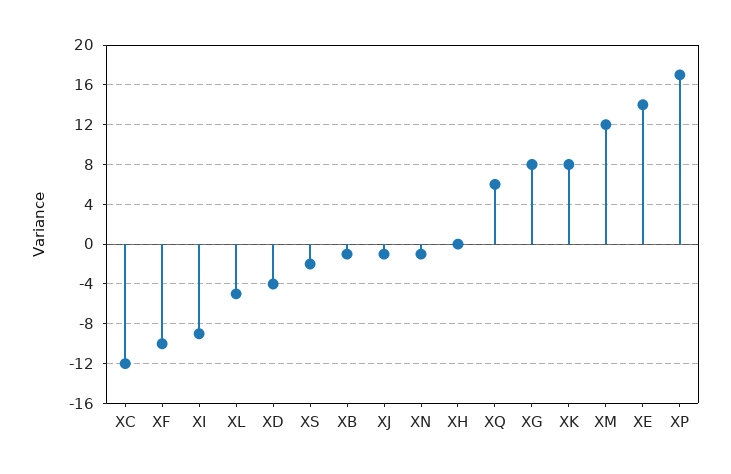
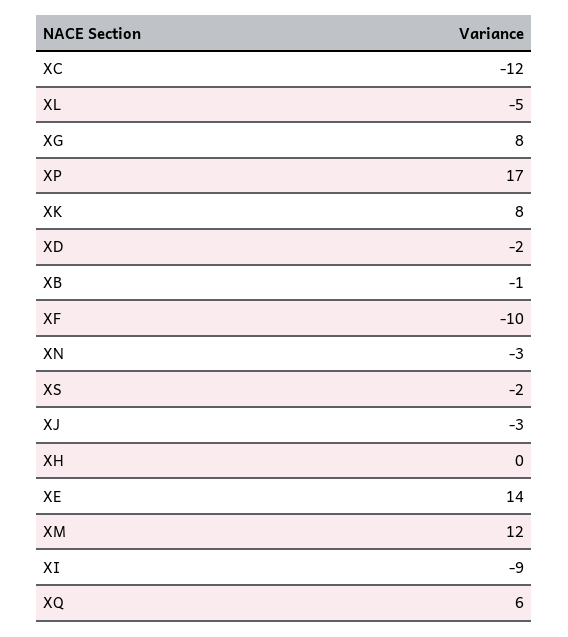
XD: -4 -> -2
XJ: -1 -> -3
XN: -1 -> -3

